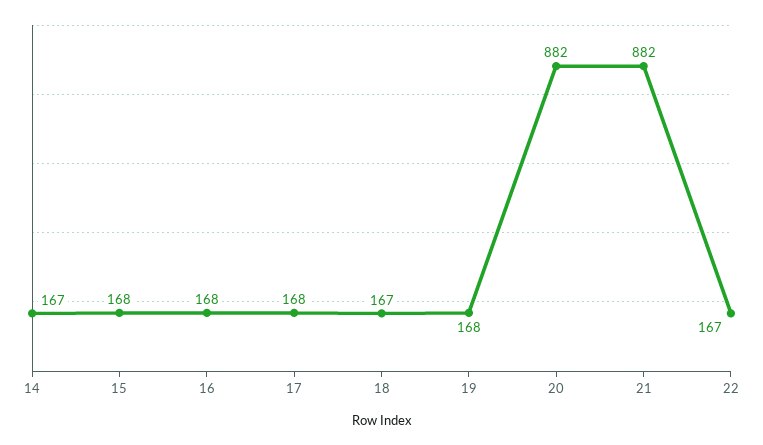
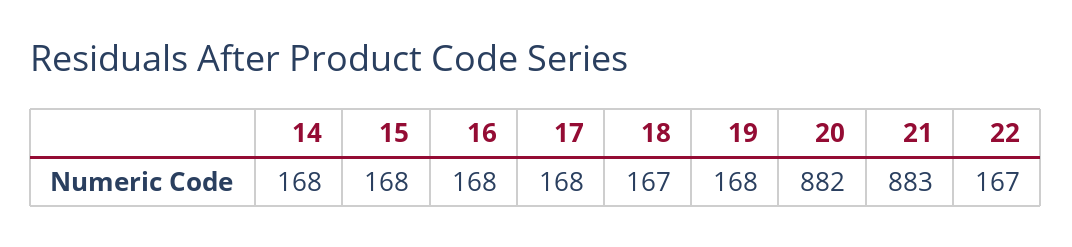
14: 167 -> 168
21: 882 -> 883

